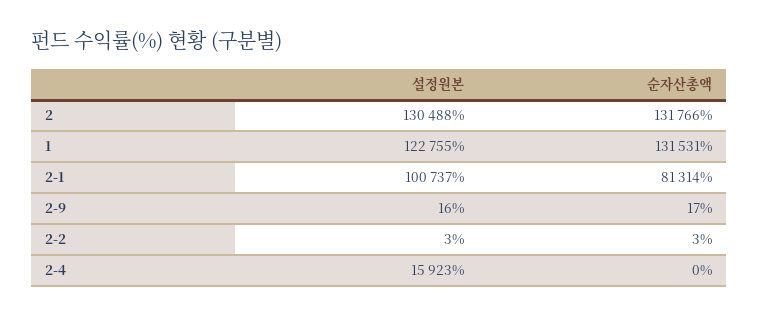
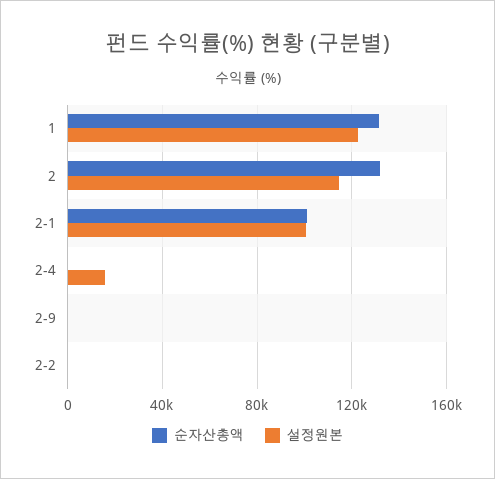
설정원본, 2: 130488 -> 115000
순자산총액, 2-1: 81314 -> 100000

